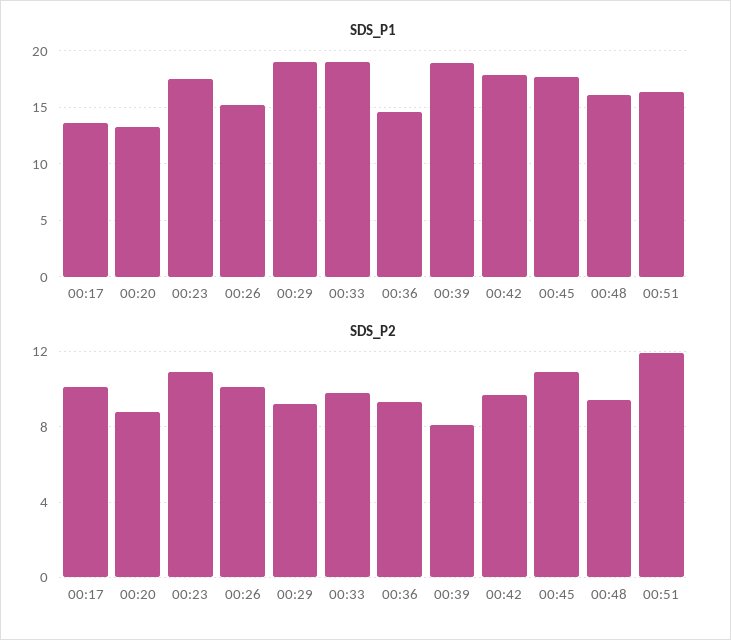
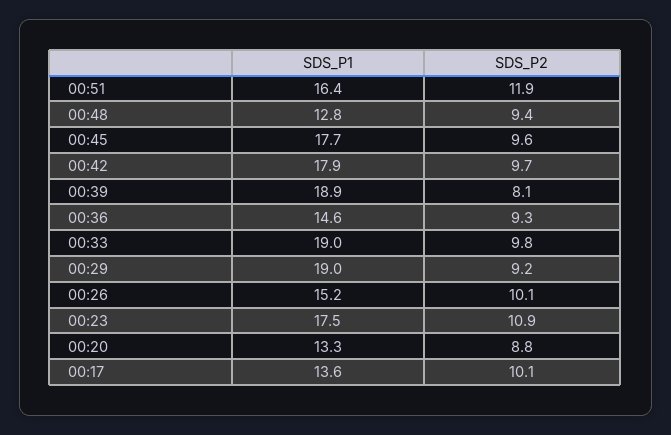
SDS_P1, 00:48: 16 -> 12.8
SDS_P2, 00:45: 11 -> 9.6

